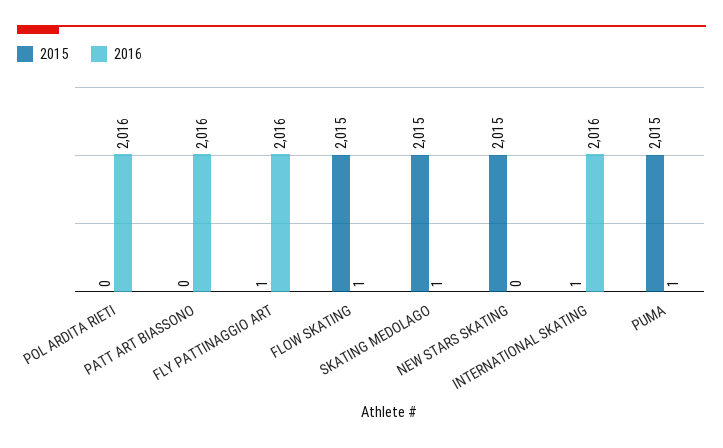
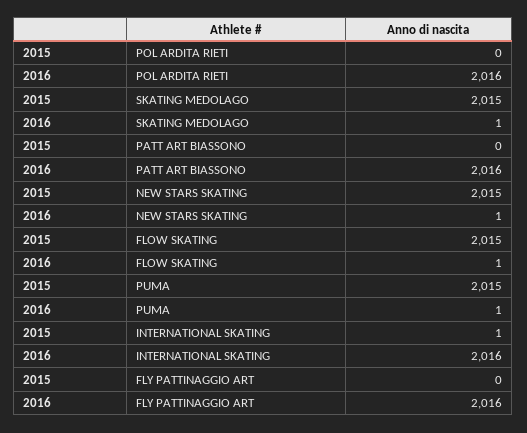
2015, FLY PATTINAGGIO ART: 1 -> 0
2016, NEW STARS SKATING: 0 -> 1

